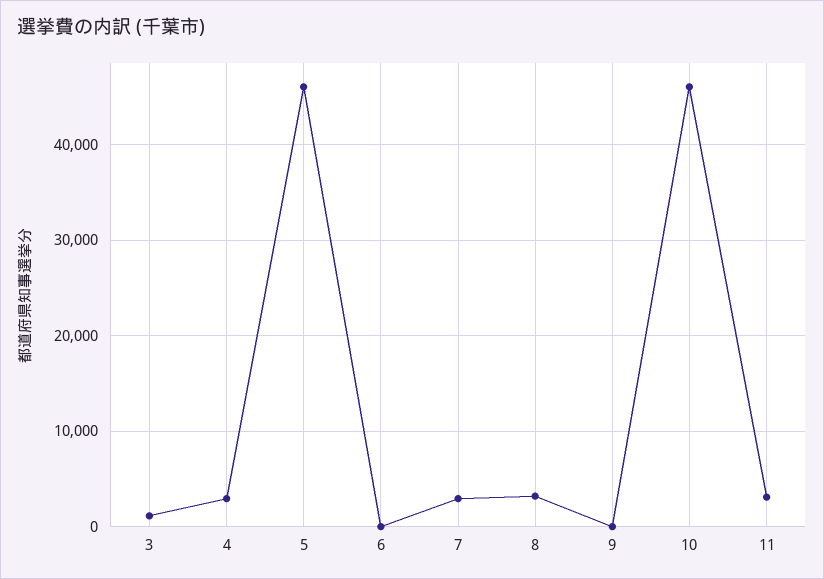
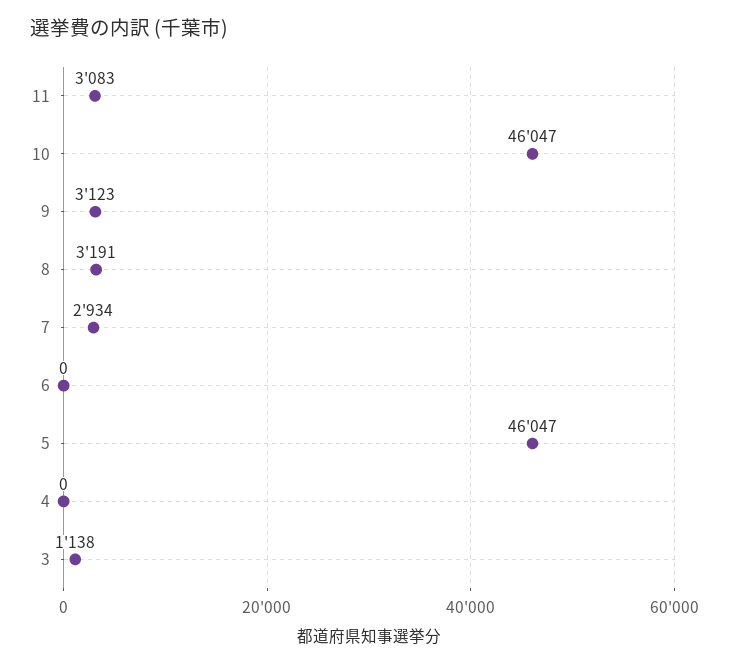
4: 3000 -> 0
9: 0 -> 3123

